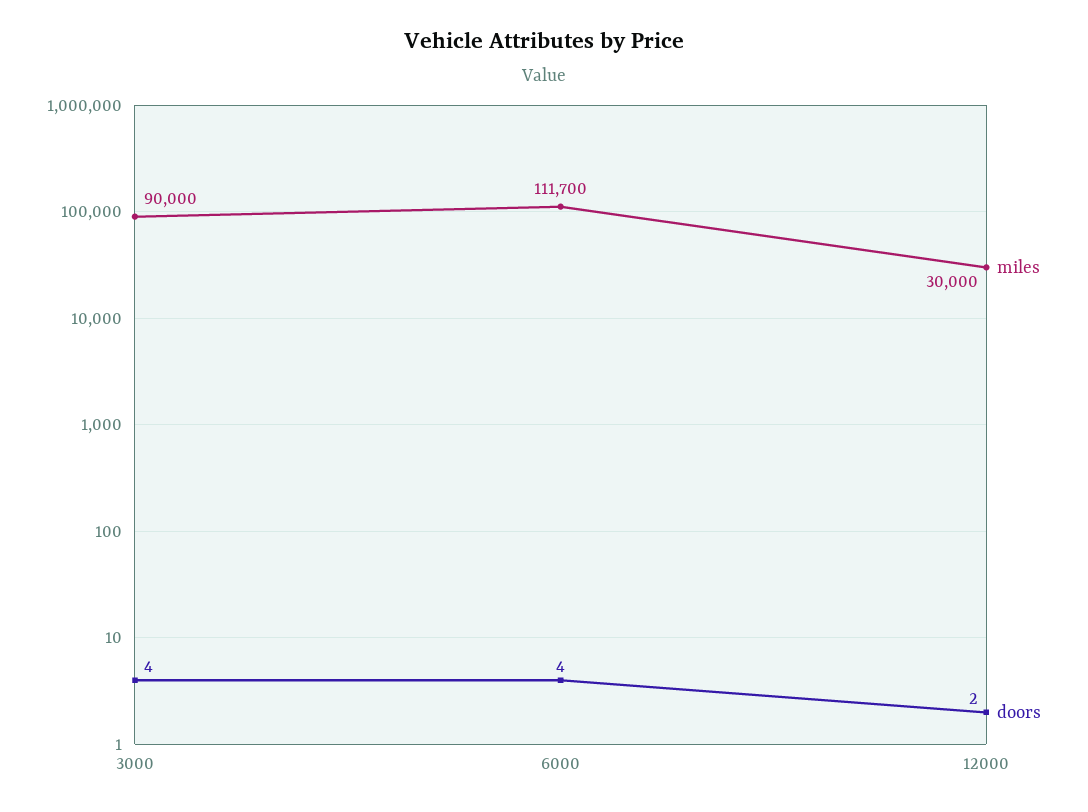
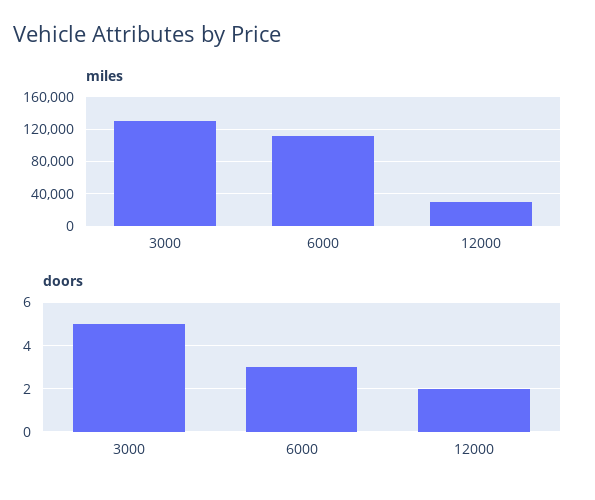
miles, 3000: 90000 -> 130000
doors, 3000: 4 -> 5
doors, 6000: 4 -> 3

